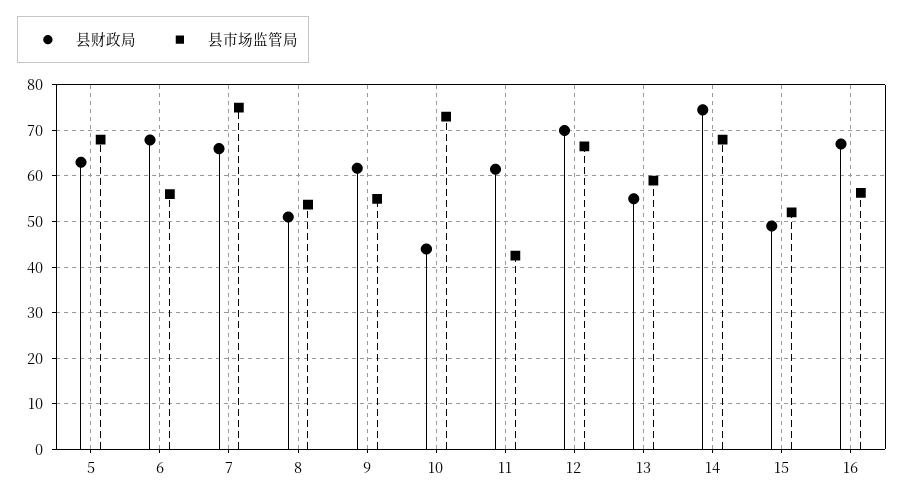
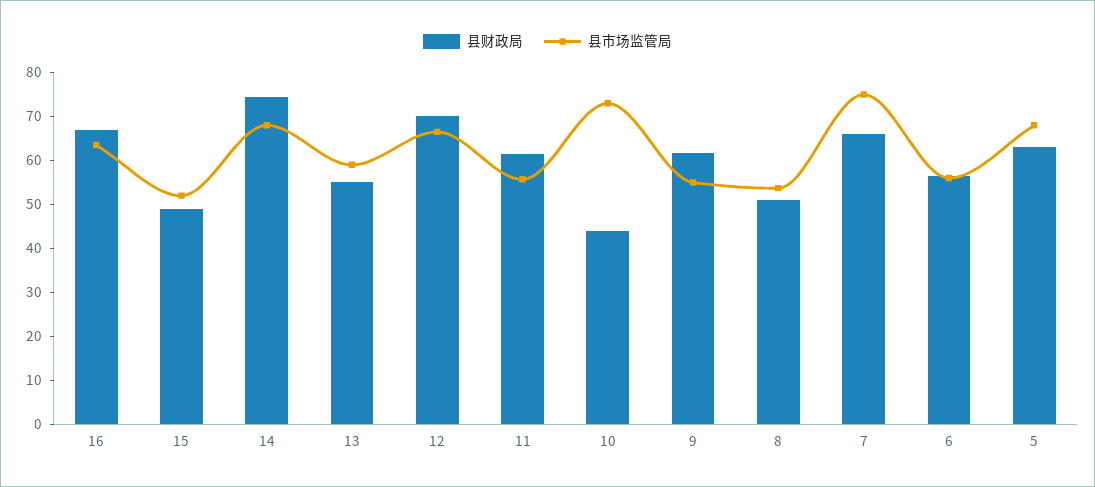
县财政局, 6: 68 -> 56
县市场监管局, 11: 42 -> 56
县市场监管局, 16: 56 -> 64

